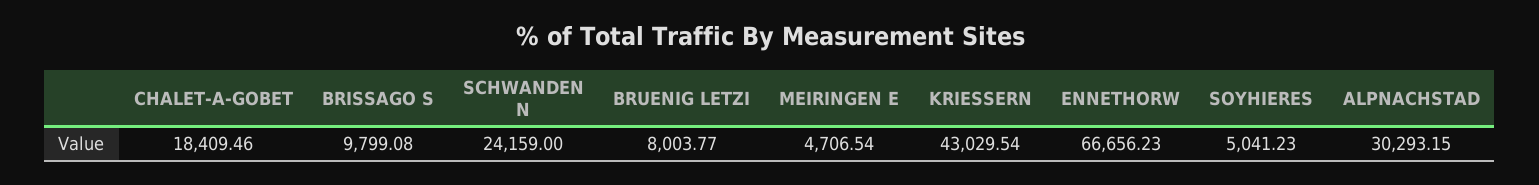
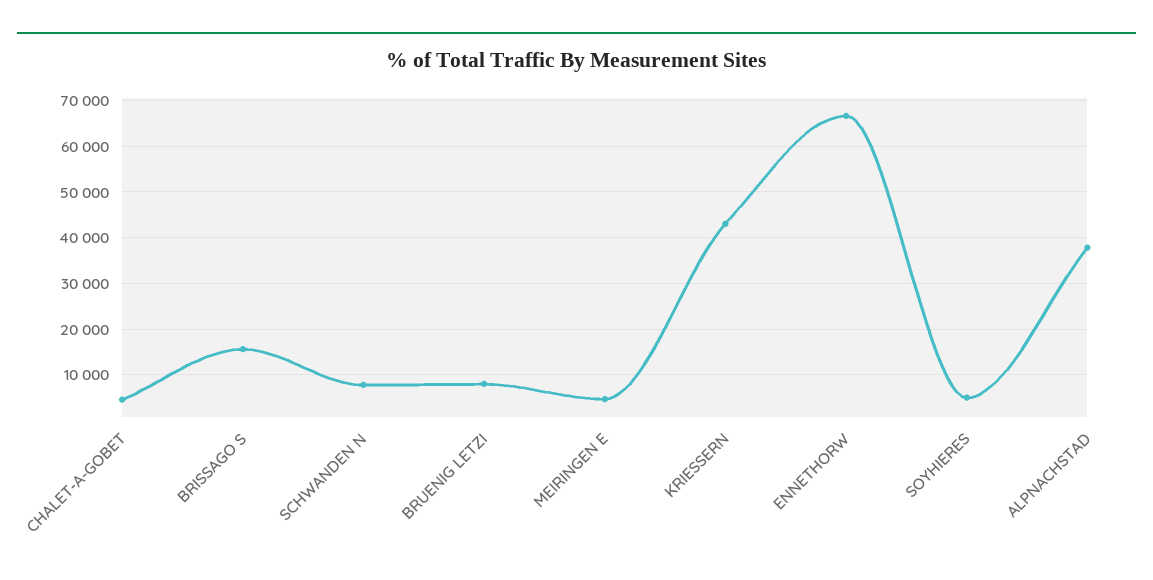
CHALET-A-GOBET: 18409.46 -> 4000
BRISSAGO S: 9799.08 -> 16000
SCHWANDEN N: 24159 -> 8000
ALPNACHSTAD: 30293.15 -> 38000

